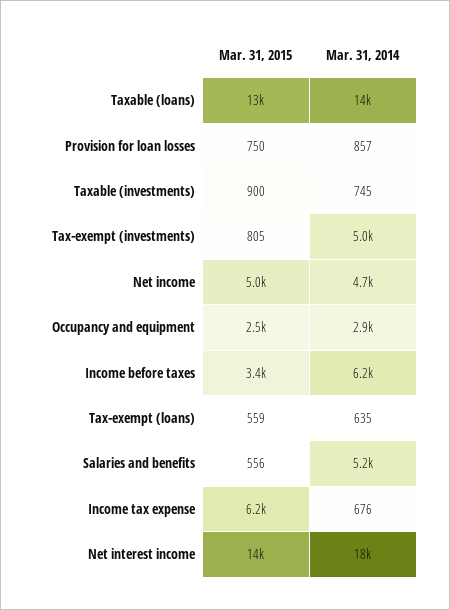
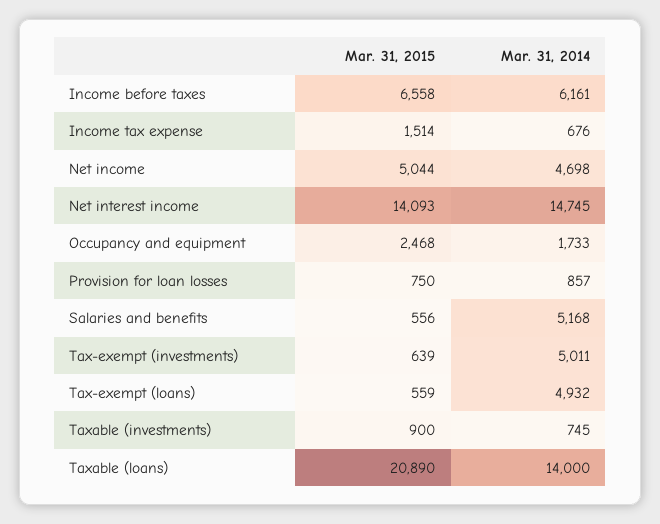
Mar. 31, 2015, Taxable (loans): 13000 -> 20890
Mar. 31, 2015, Tax-exempt (investments): 805 -> 639
Mar. 31, 2014, Occupancy and equipment: 2900 -> 1733
Mar. 31, 2015, Income before taxes: 3400 -> 6558
Mar. 31, 2014, Tax-exempt (loans): 635 -> 4932
Mar. 31, 2015, Income tax expense: 6200 -> 1514
Mar. 31, 2014, Net interest income: 18000 -> 14745

